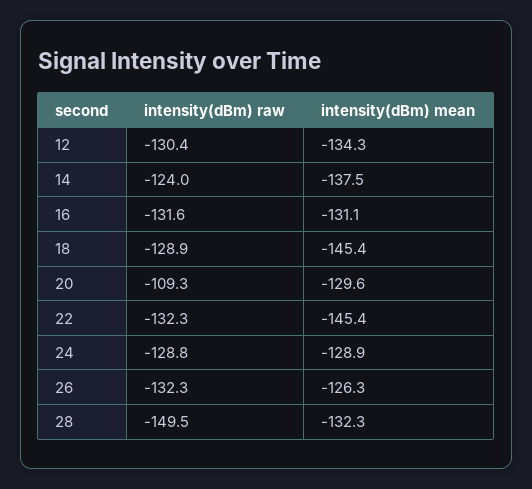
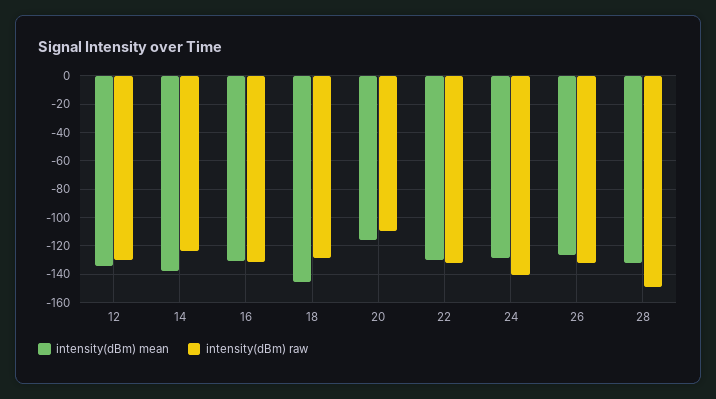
intensity(dBm) mean, 20: -129.6 -> -115
intensity(dBm) mean, 22: -145.4 -> -130
intensity(dBm) raw, 24: -128.8 -> -140

